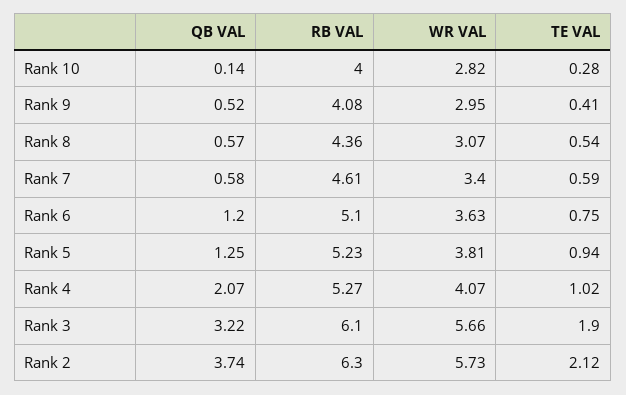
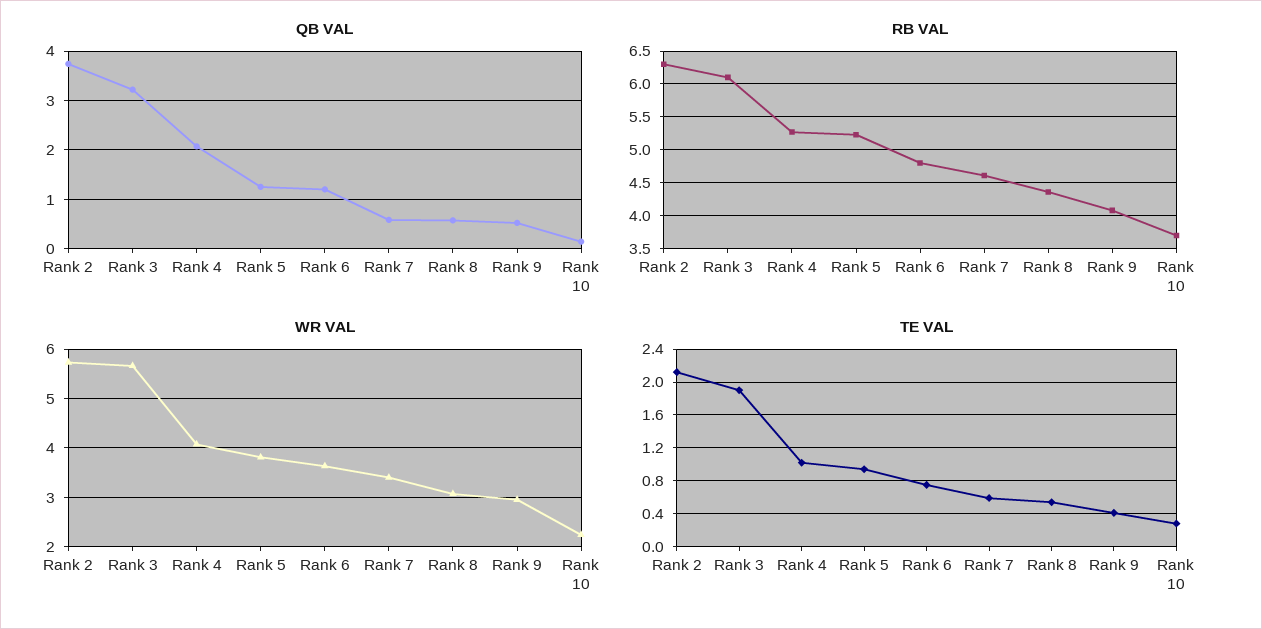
RB VAL, Rank 10: 4 -> 3.7
WR VAL, Rank 10: 2.82 -> 2.2
RB VAL, Rank 6: 5.1 -> 4.8

